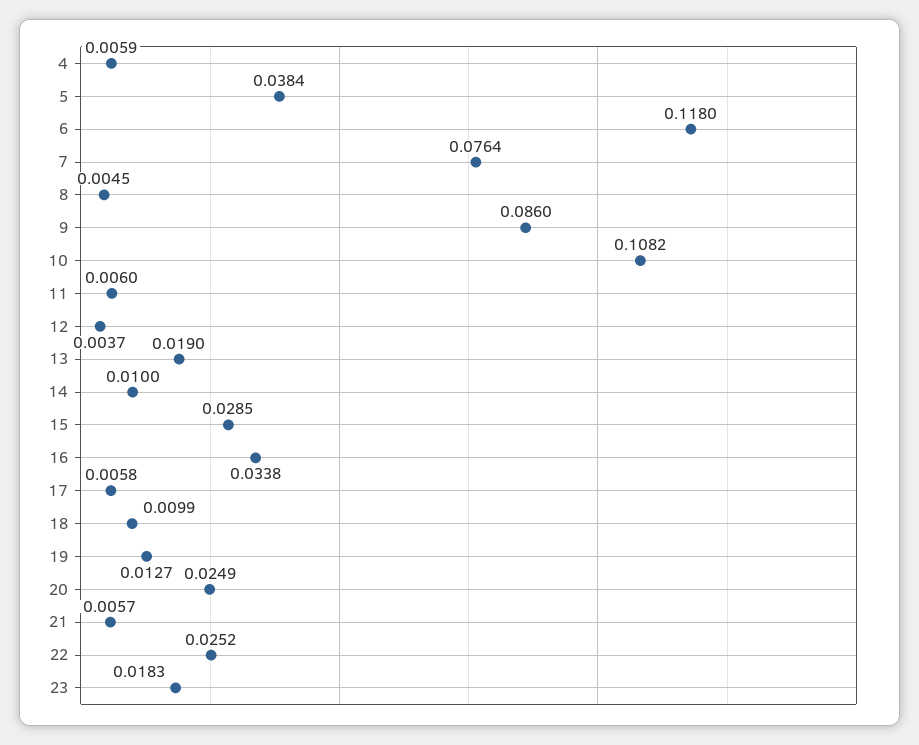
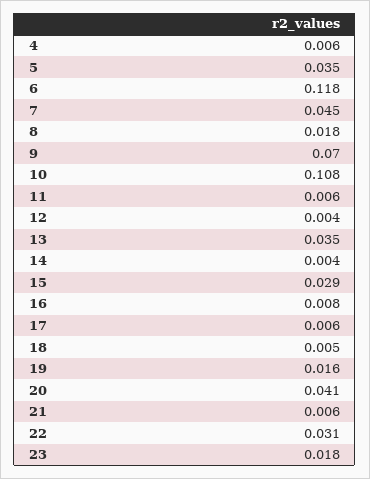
5: 0.0384 -> 0.035
7: 0.0764 -> 0.045
8: 0.0045 -> 0.018
9: 0.086 -> 0.07
13: 0.019 -> 0.035
14: 0.01 -> 0.004
16: 0.0338 -> 0.008
18: 0.0099 -> 0.005
19: 0.0127 -> 0.016
20: 0.0249 -> 0.041
22: 0.0252 -> 0.031

